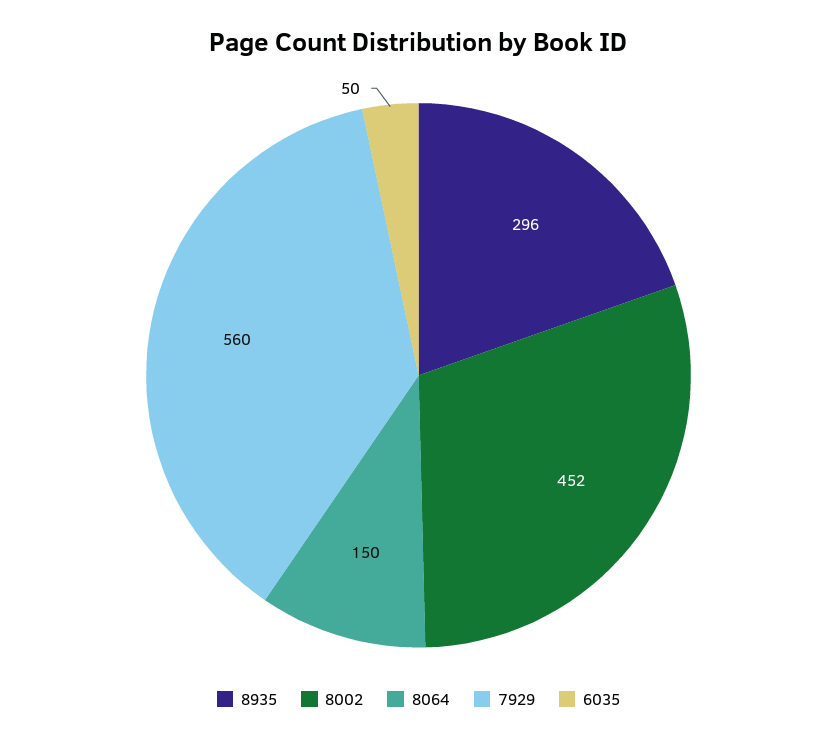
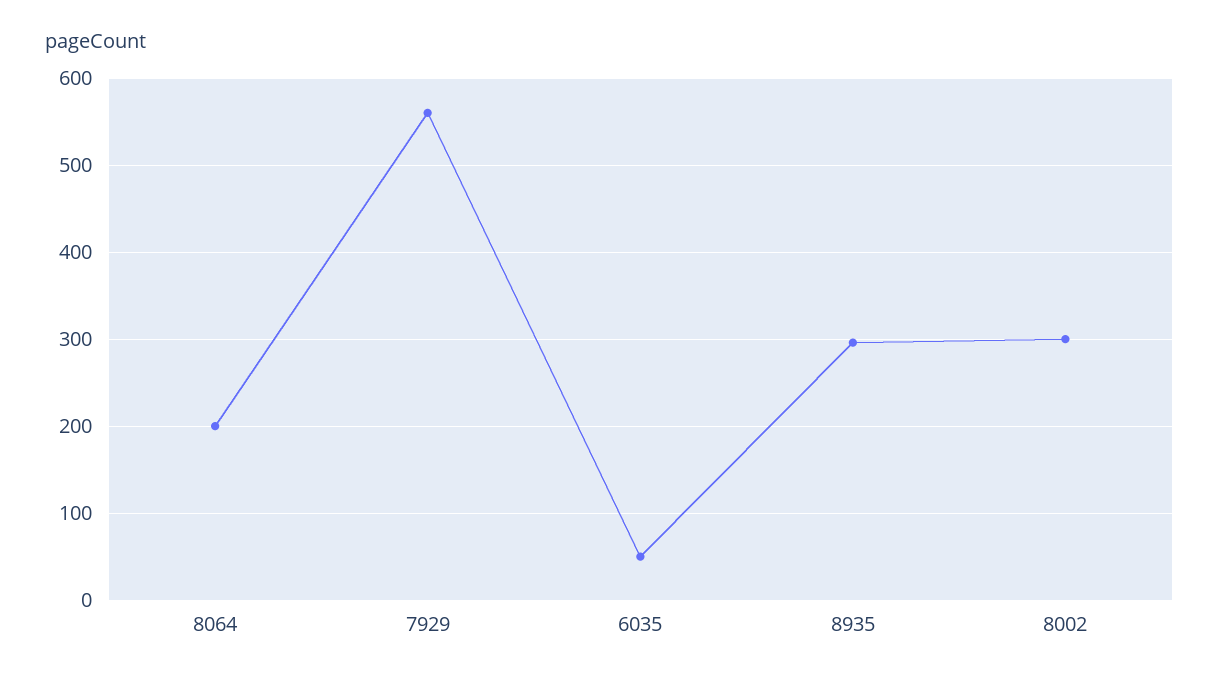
8002: 452 -> 300
8064: 150 -> 200

